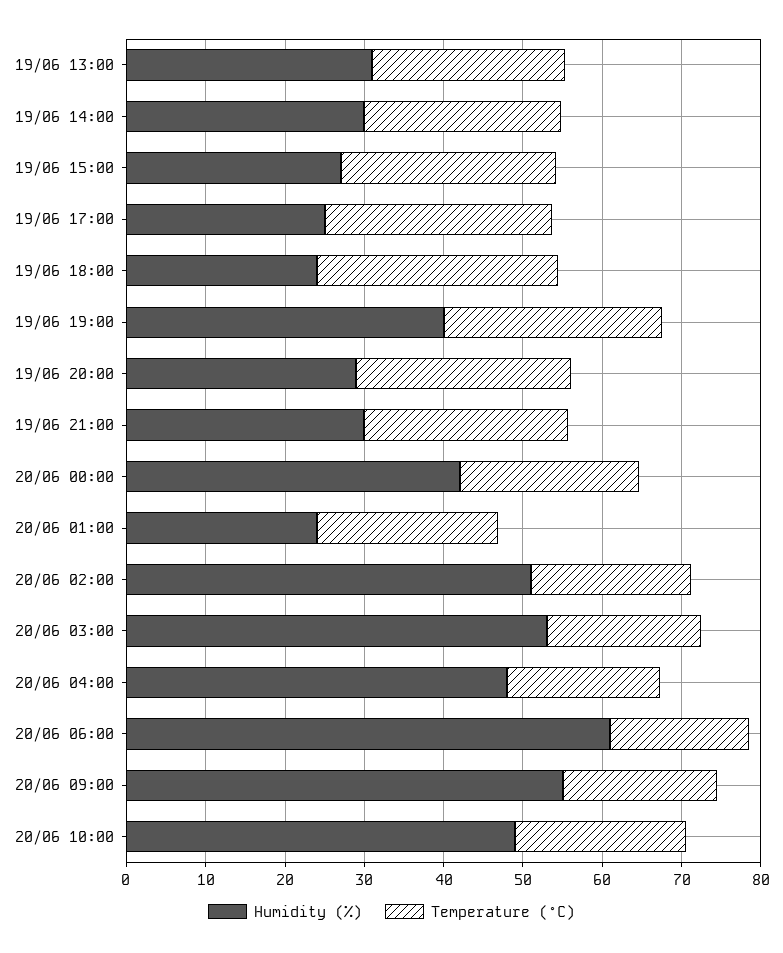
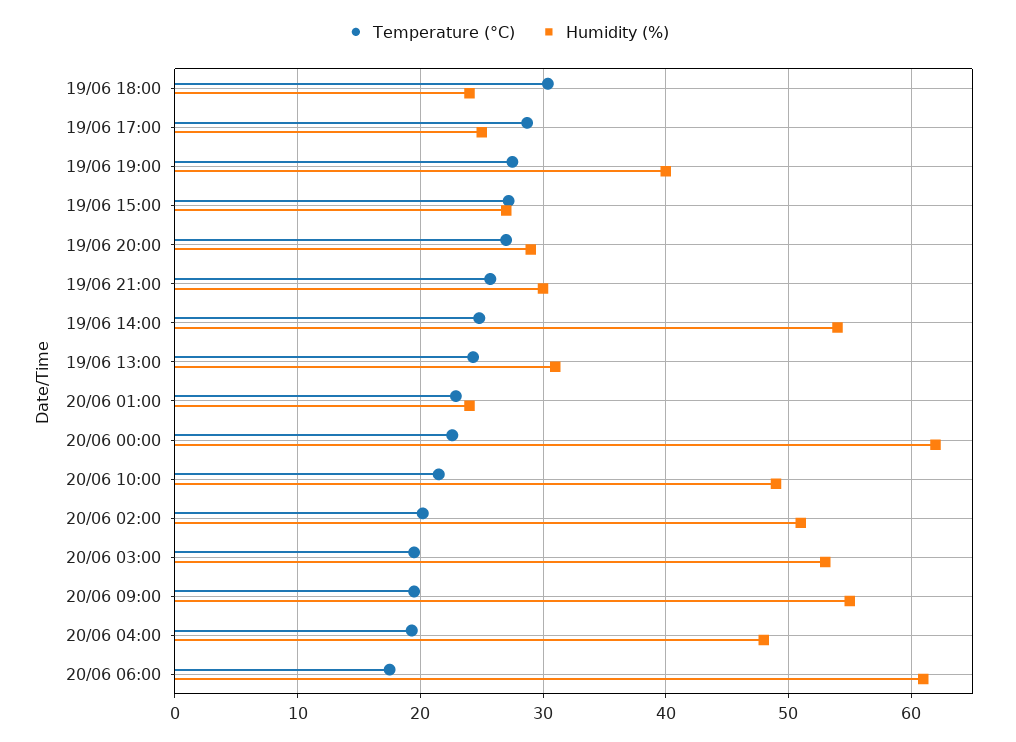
Humidity (%), 19/06 14:00: 30 -> 54
Humidity (%), 20/06 00:00: 42 -> 62

